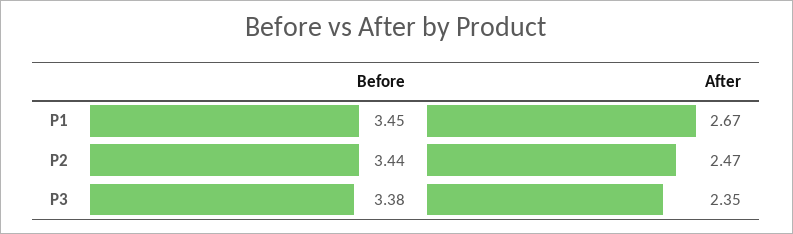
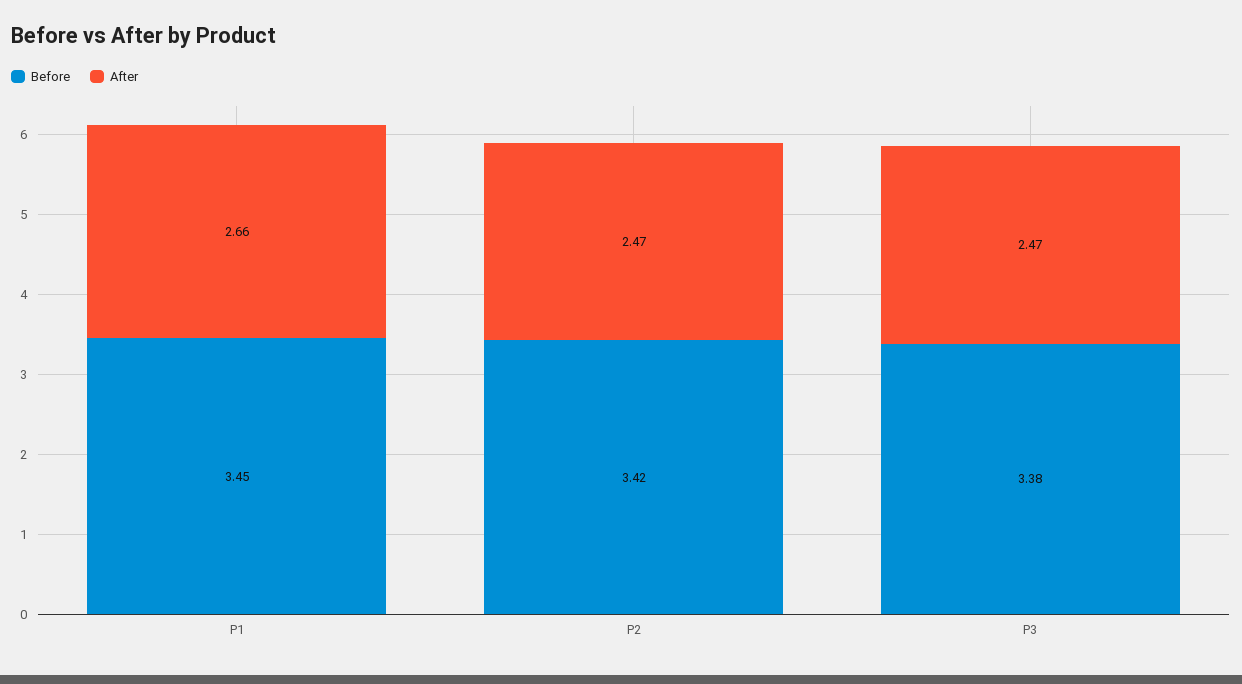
After, P1: 2.67 -> 2.66
Before, P2: 3.44 -> 3.42
After, P3: 2.35 -> 2.47

